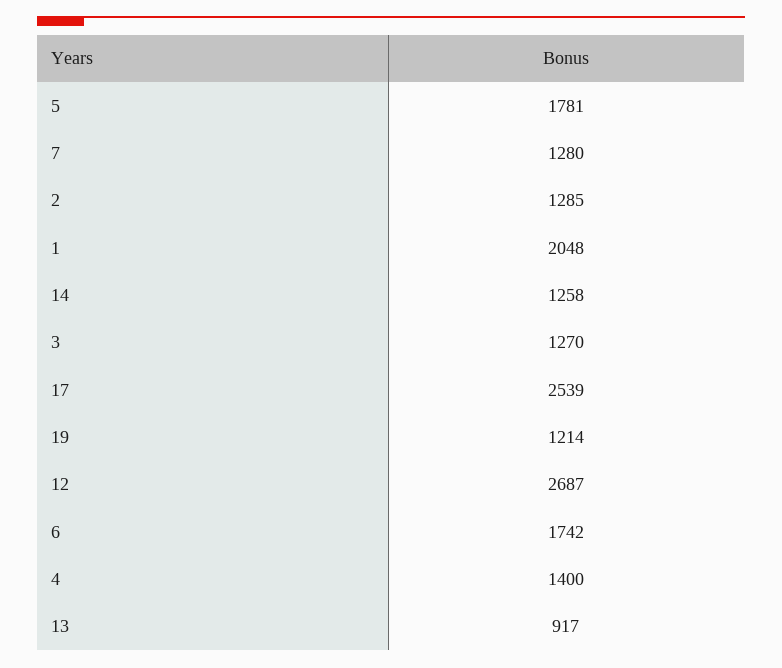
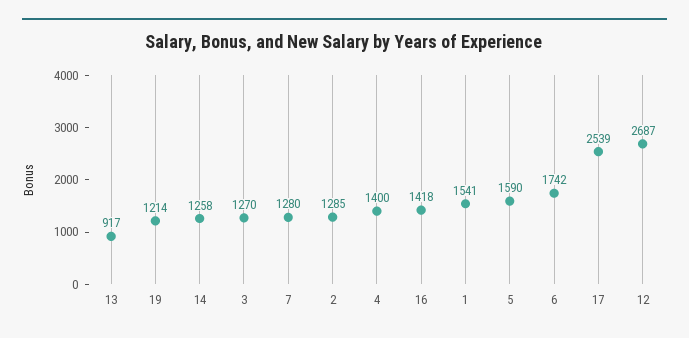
5: 1781 -> 1590
1: 2048 -> 1541
16: none -> 1418

